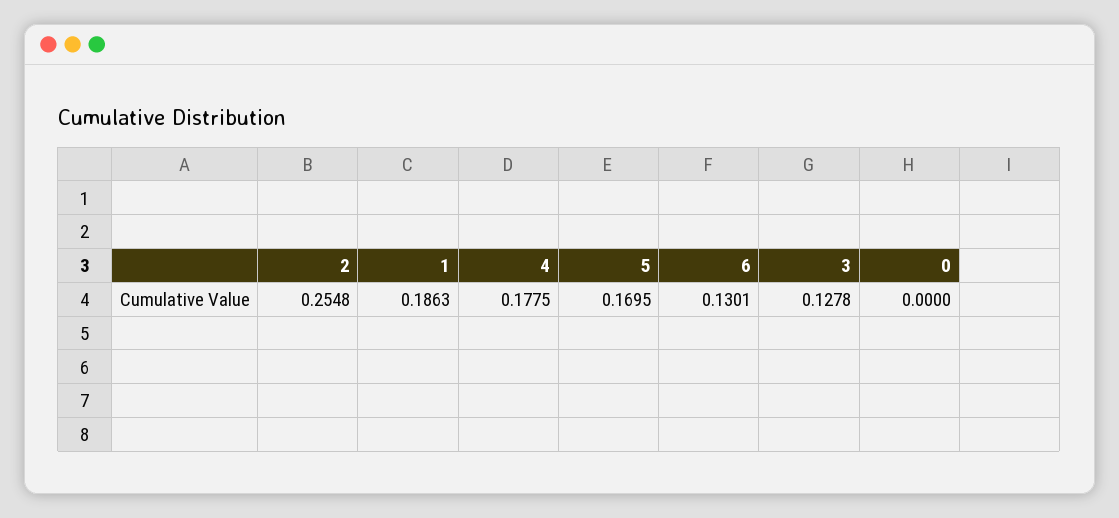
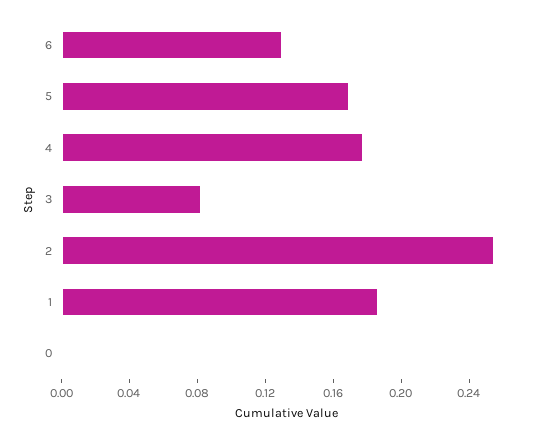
3: 0.1278 -> 0.08

